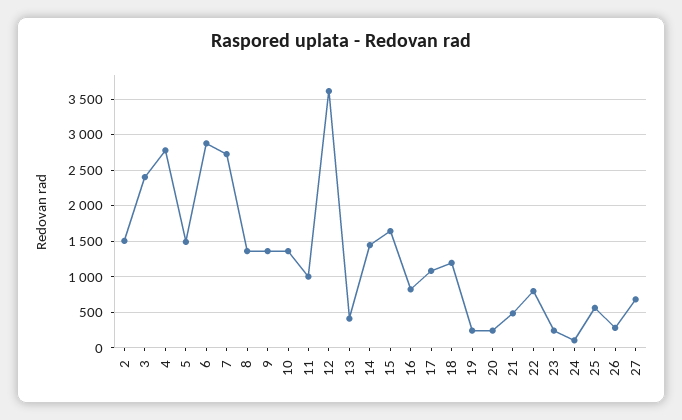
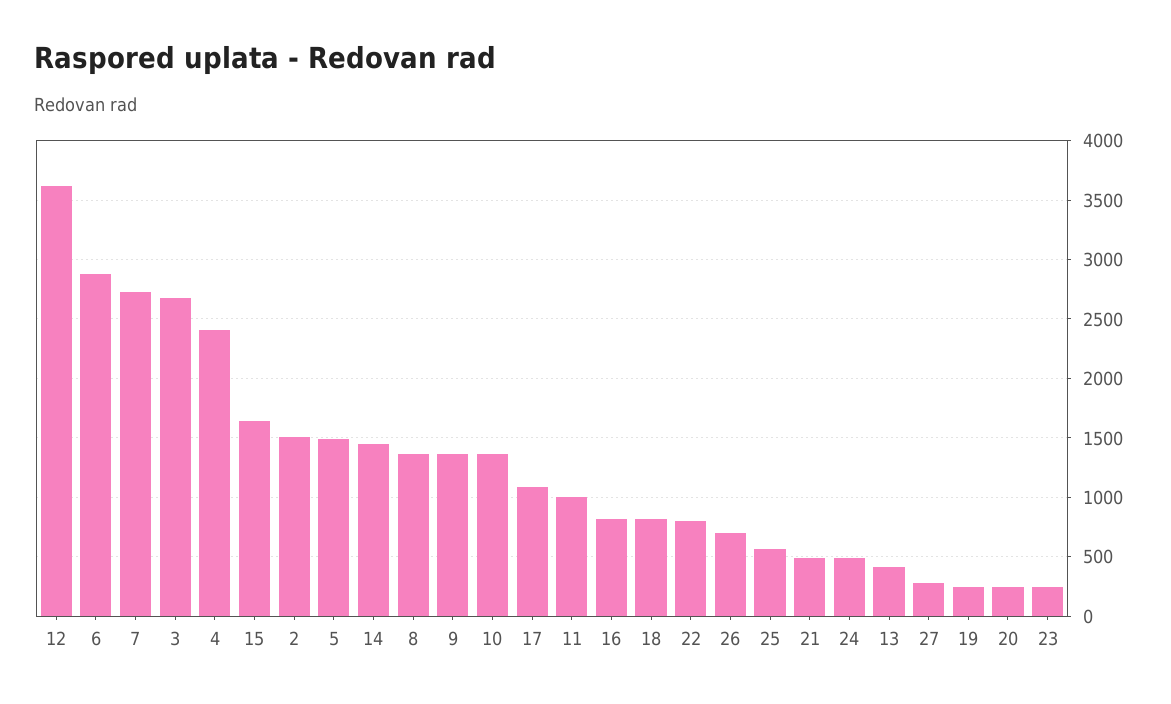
3: 2400 -> 2700
4: 2800 -> 2400
18: 1200 -> 800
24: 100 -> 500
26: 300 -> 700
27: 700 -> 300

